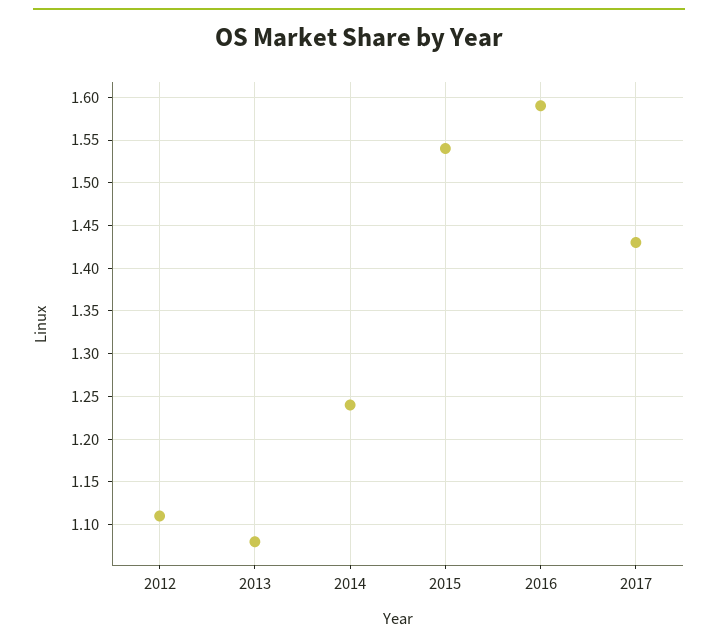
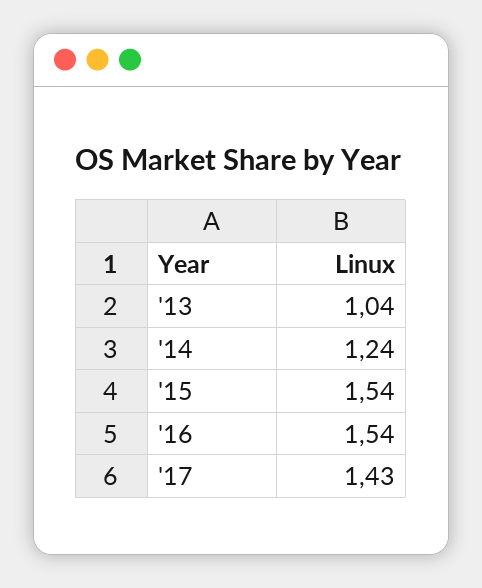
2012: 1.11 -> none
2013: 1.08 -> 1.04
2016: 1.59 -> 1.54

